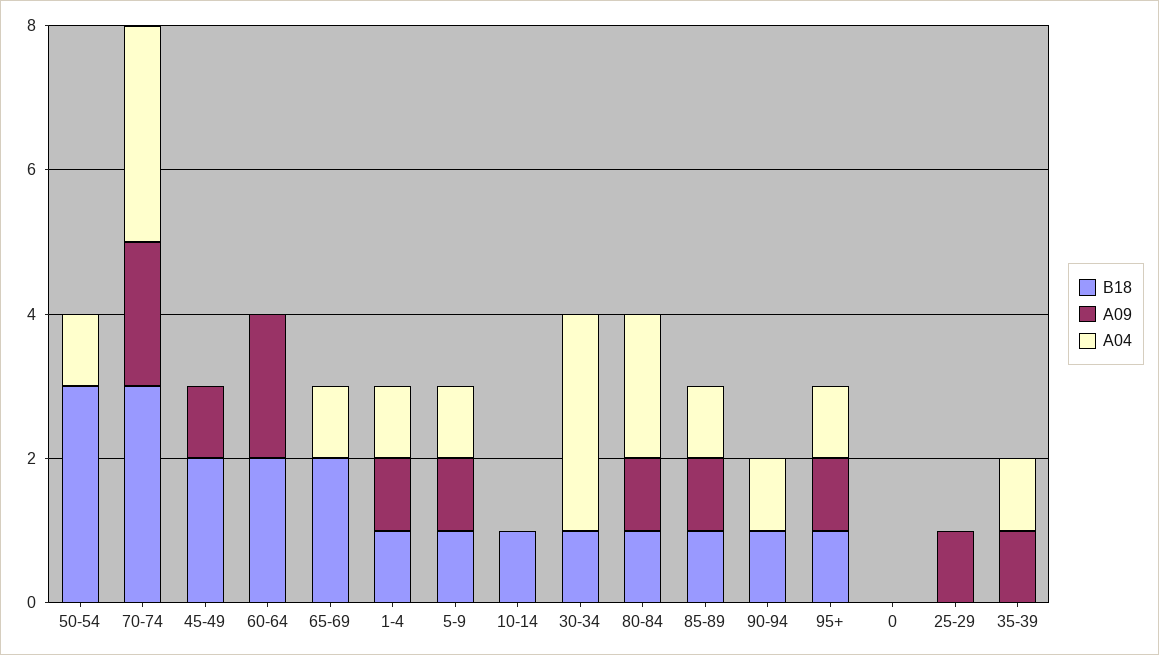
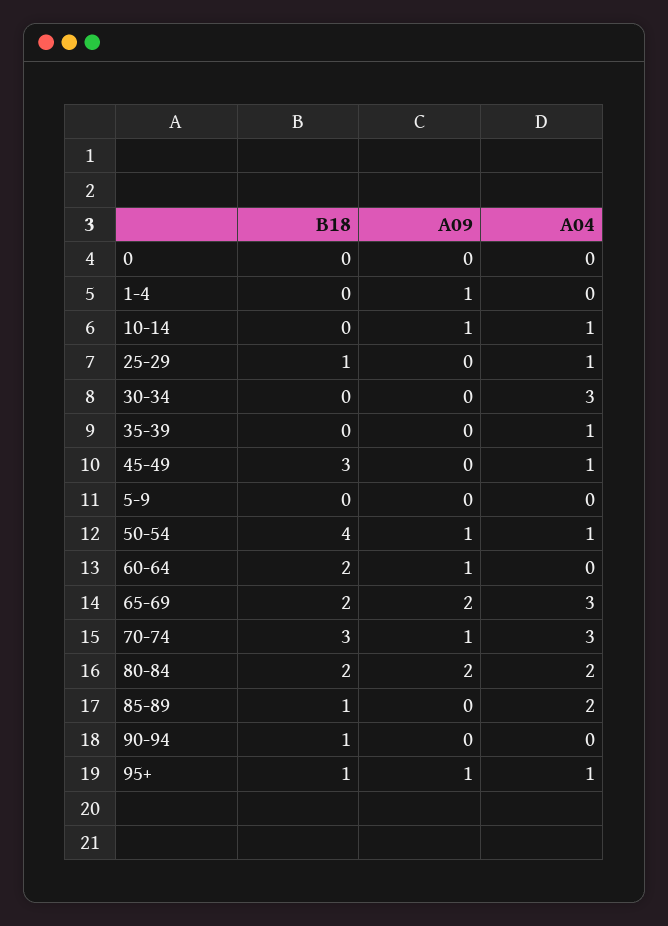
B18, 50-54: 3 -> 4
A09, 50-54: 0 -> 1
A09, 70-74: 2 -> 1
B18, 45-49: 2 -> 3
A09, 45-49: 1 -> 0
A04, 45-49: 0 -> 1
A09, 60-64: 2 -> 1
A09, 65-69: 0 -> 2
A04, 65-69: 1 -> 3
B18, 1-4: 1 -> 0
A04, 1-4: 1 -> 0
B18, 5-9: 1 -> 0
A09, 5-9: 1 -> 0
A04, 5-9: 1 -> 0
B18, 10-14: 1 -> 0
A09, 10-14: 0 -> 1
A04, 10-14: 0 -> 1
B18, 30-34: 1 -> 0
B18, 80-84: 1 -> 2
A09, 80-84: 1 -> 2
A09, 85-89: 1 -> 0
A04, 85-89: 1 -> 2
A04, 90-94: 1 -> 0
B18, 25-29: 0 -> 1
A09, 25-29: 1 -> 0
A04, 25-29: 0 -> 1
A09, 35-39: 1 -> 0

